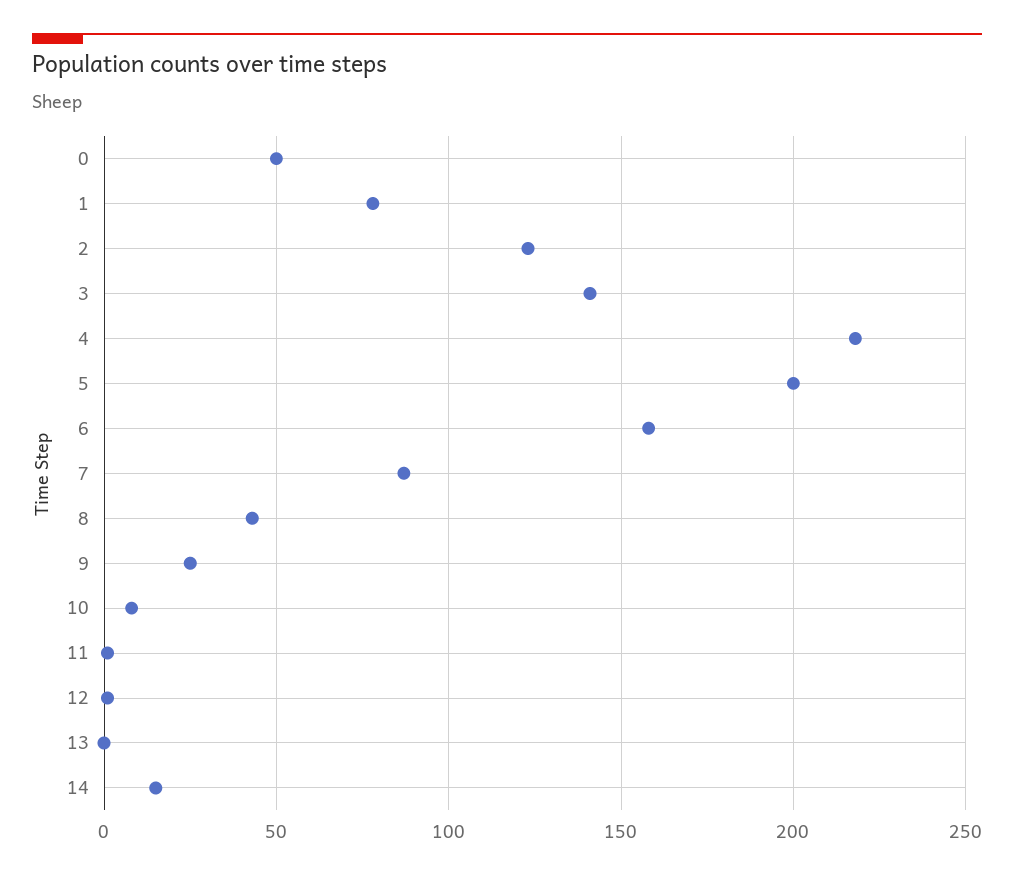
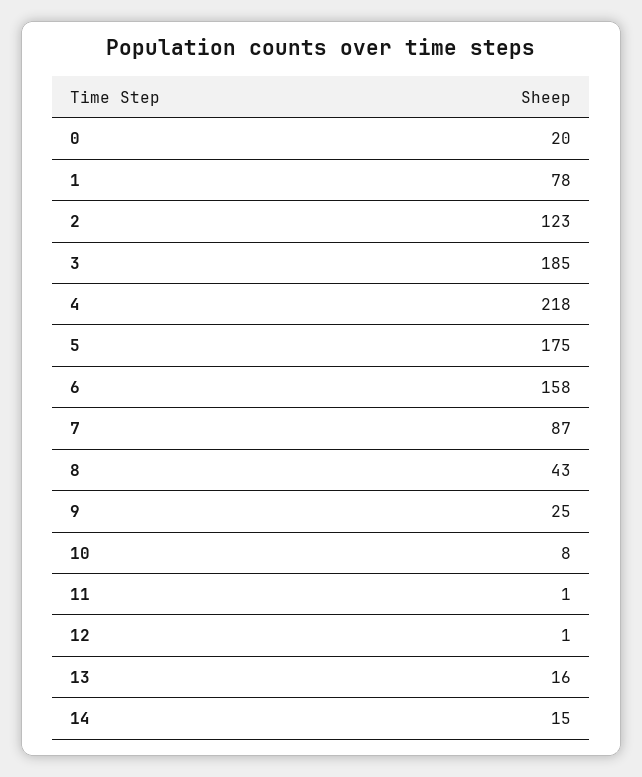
0: 50 -> 20
3: 140 -> 185
5: 200 -> 175
13: 0 -> 16

